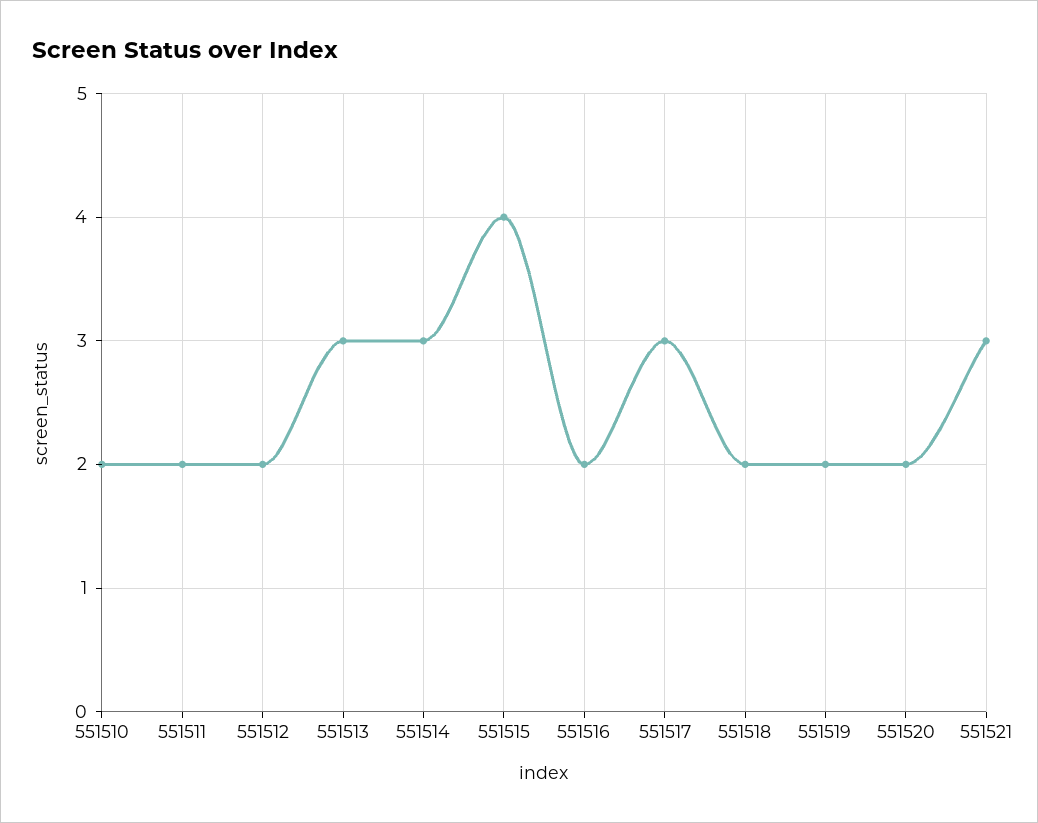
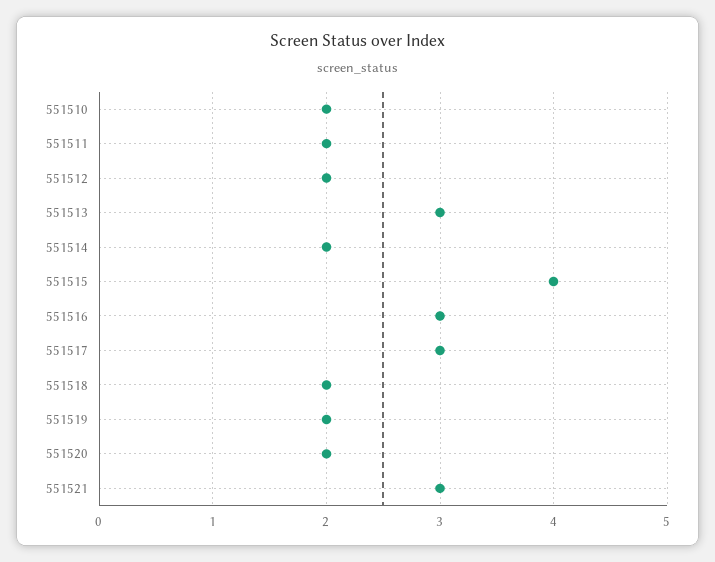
551514: 3 -> 2
551516: 2 -> 3

